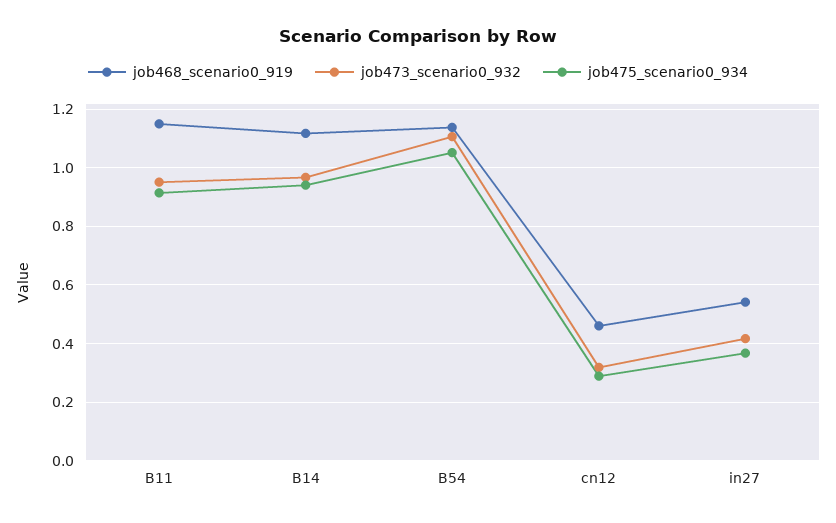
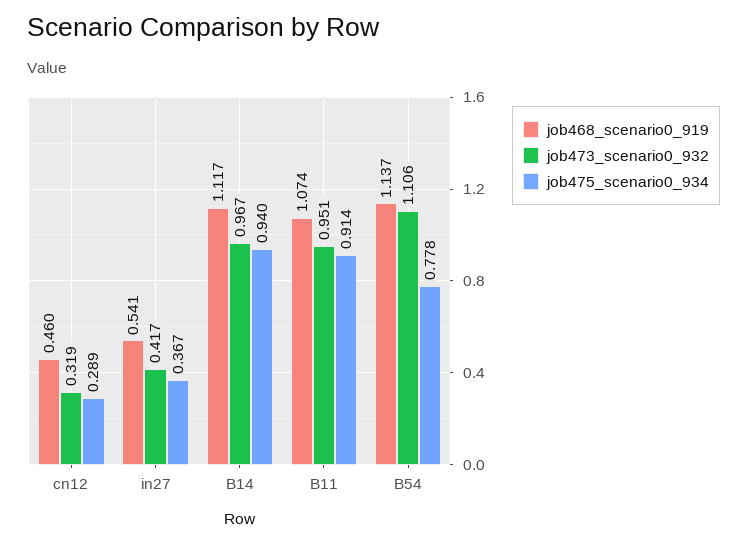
job468_scenario0_919, B11: 1.15 -> 1.074
job475_scenario0_934, B54: 1.05 -> 0.778

